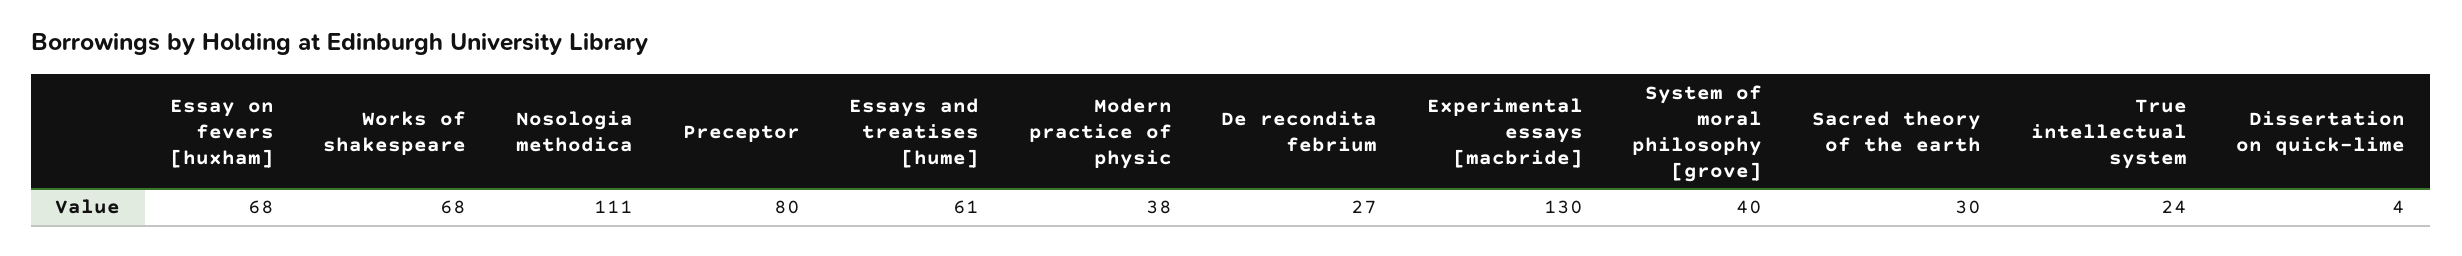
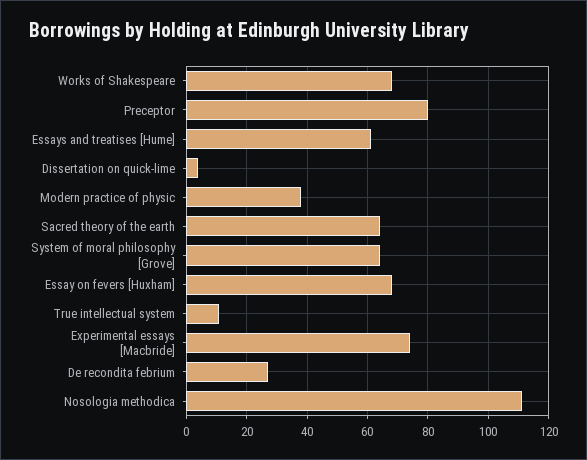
Experimental essays [macbride]: 130 -> 75
System of moral philosophy [grove]: 40 -> 65
Sacred theory of the earth: 30 -> 65
True intellectual system: 24 -> 10

